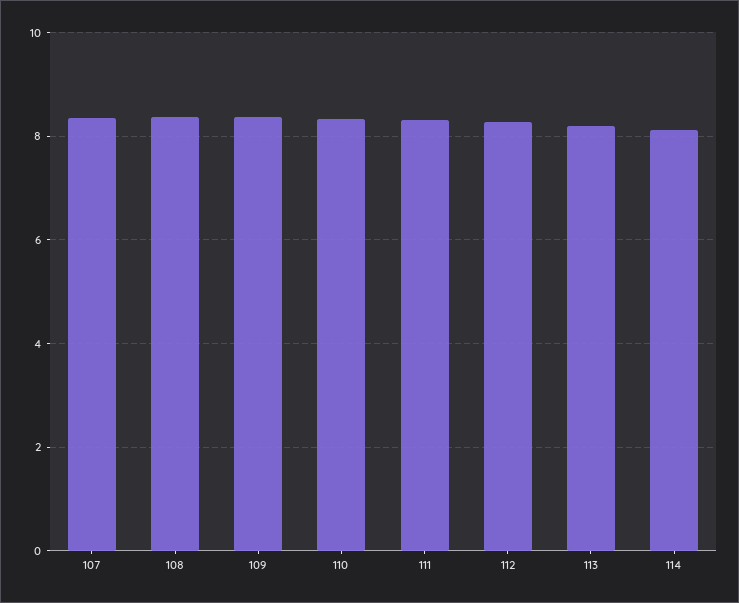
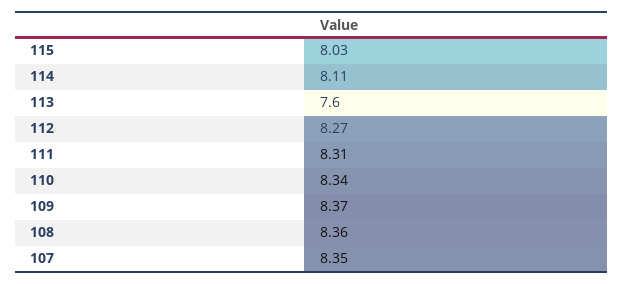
113: 8.2 -> 7.6
115: none -> 8.03

